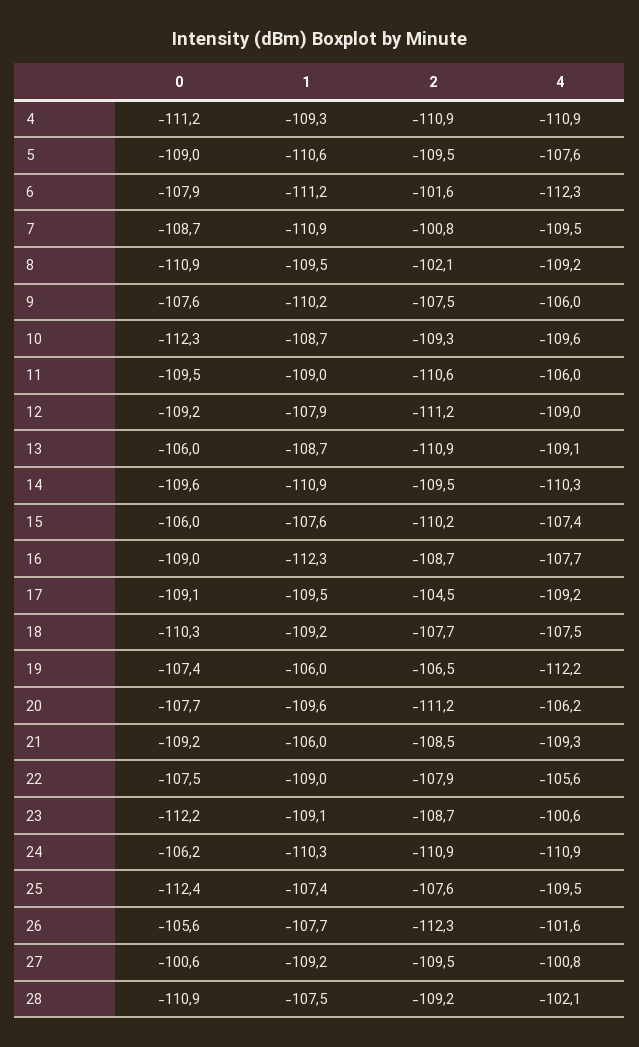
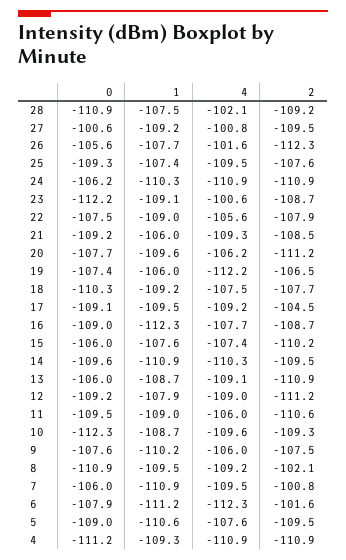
0, 7: -108.7 -> -106
0, 25: -112.4 -> -109.3

